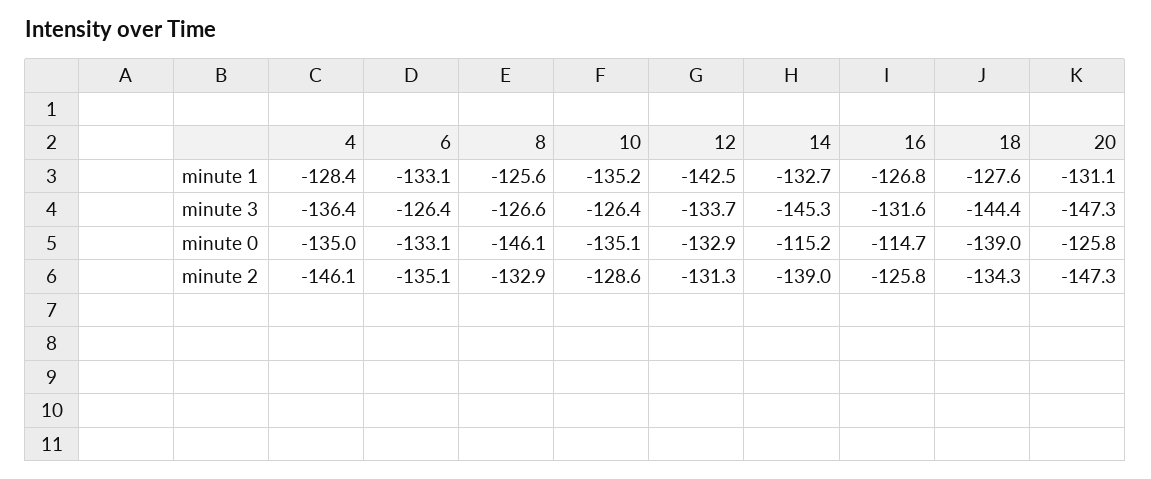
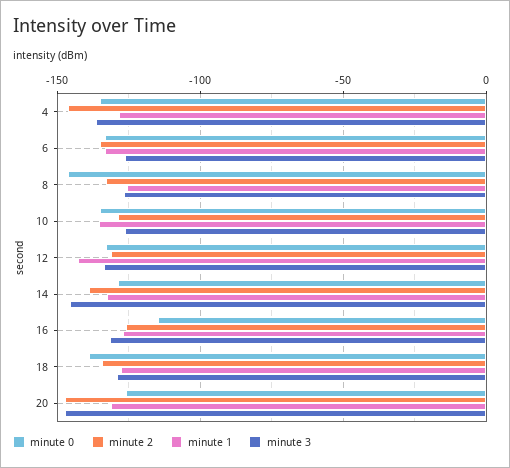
minute 3, 18: -144.4 -> -130
minute 0, 14: -115.2 -> -130

